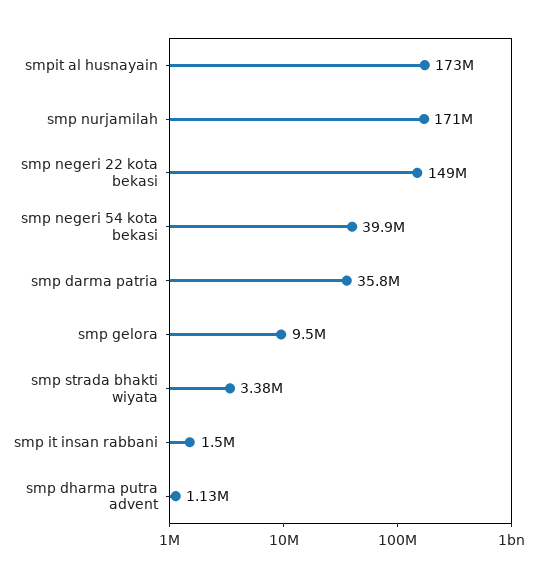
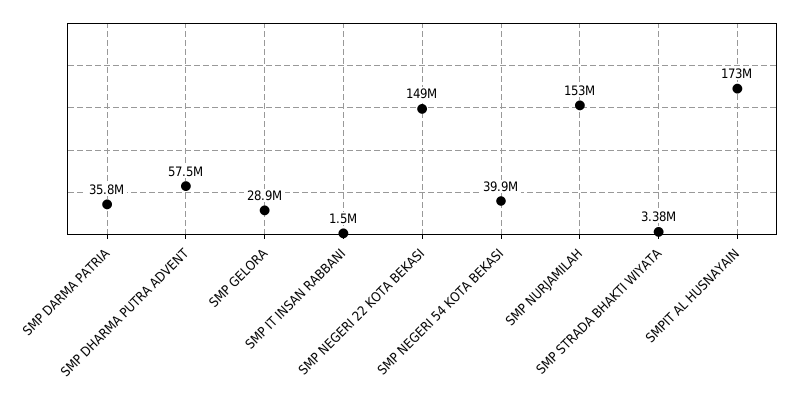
smp nurjamilah: 171000000 -> 153000000
smp gelora: 9500000 -> 28900000
smp dharma putra advent: 1130000 -> 57500000

